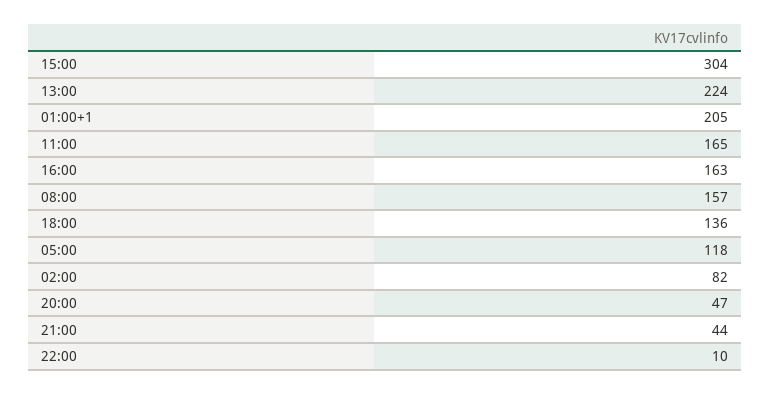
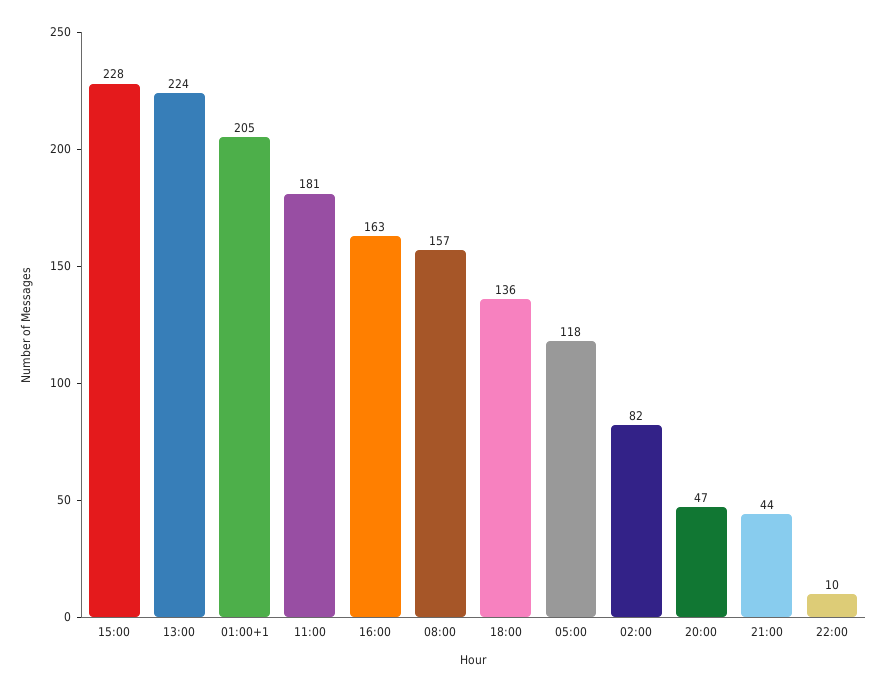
15:00: 304 -> 228
11:00: 165 -> 181

